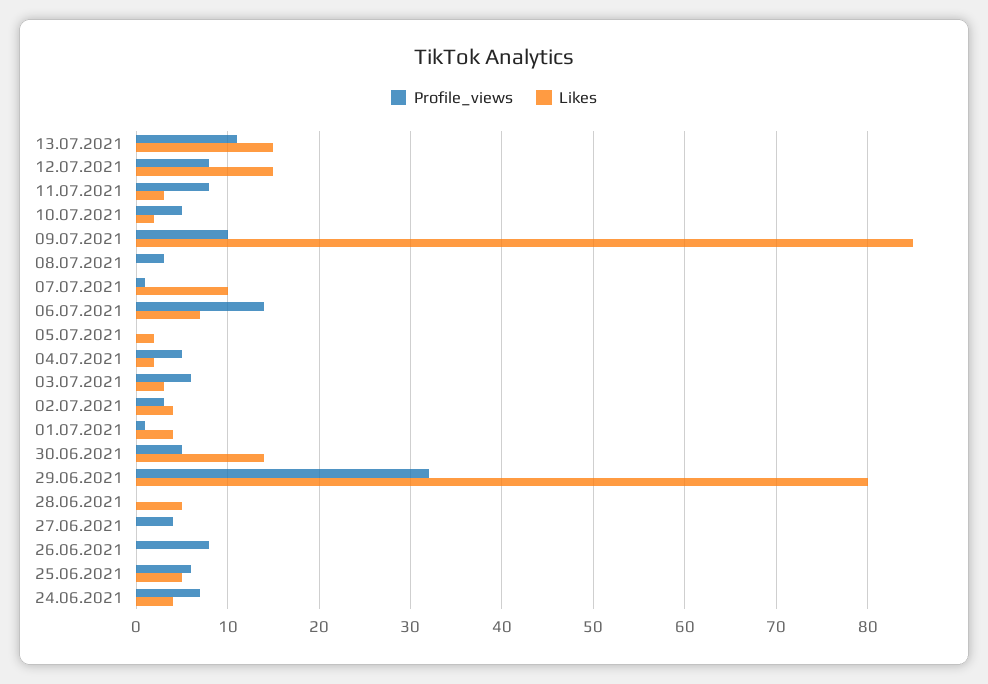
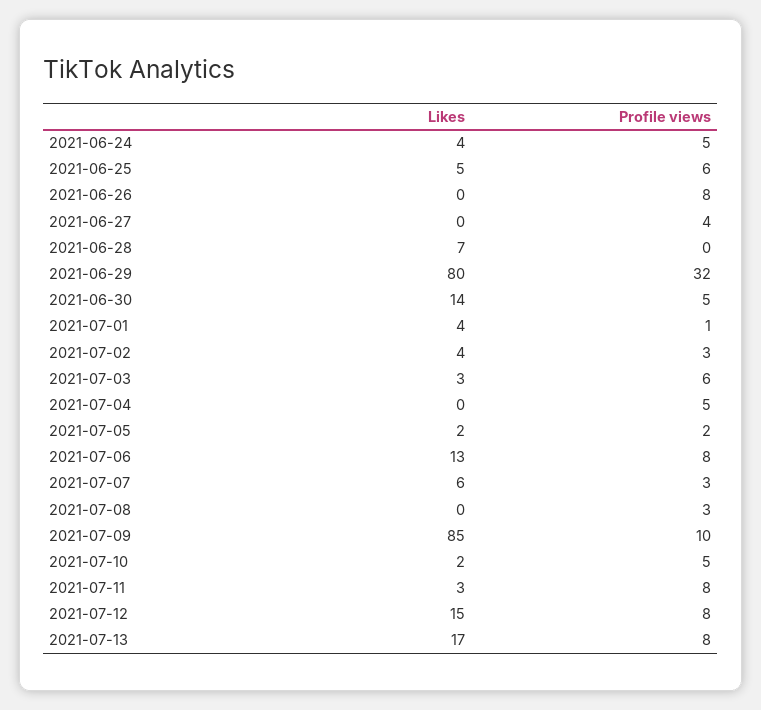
Profile_views, 13.07.2021: 11 -> 8
Likes, 13.07.2021: 15 -> 17
Profile_views, 07.07.2021: 1 -> 3
Likes, 07.07.2021: 10 -> 6
Profile_views, 06.07.2021: 14 -> 8
Likes, 06.07.2021: 7 -> 13
Profile_views, 05.07.2021: 0 -> 2
Likes, 04.07.2021: 2 -> 0
Likes, 28.06.2021: 5 -> 7
Profile_views, 24.06.2021: 7 -> 5

